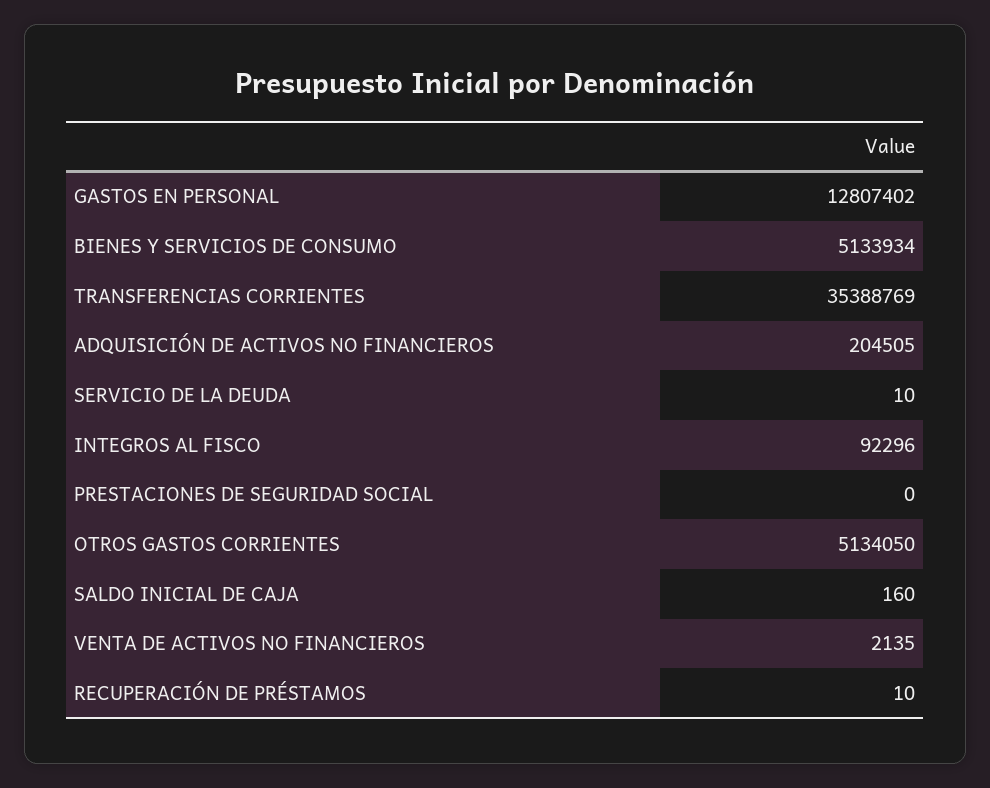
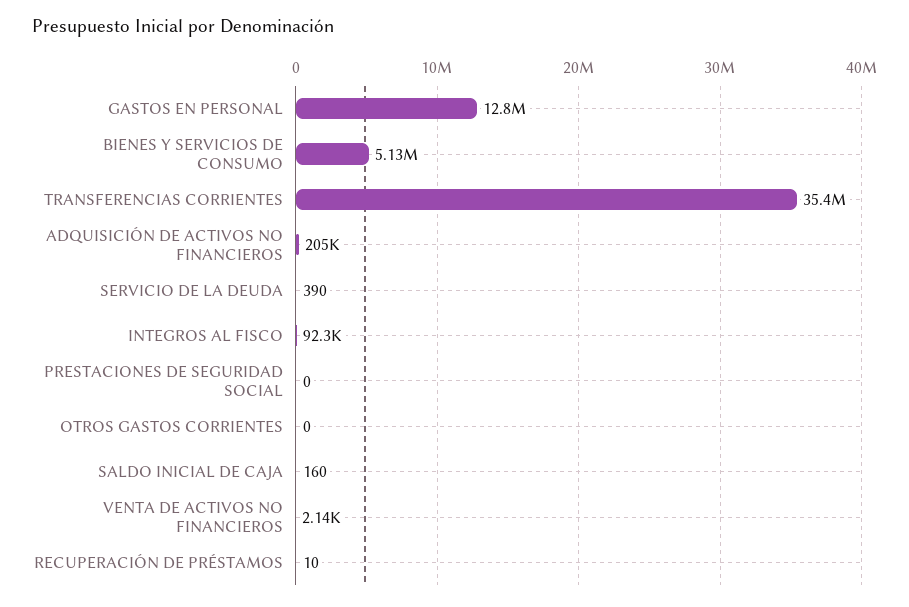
SERVICIO DE LA DEUDA: 10 -> 390
OTROS GASTOS CORRIENTES: 5134050 -> 0

